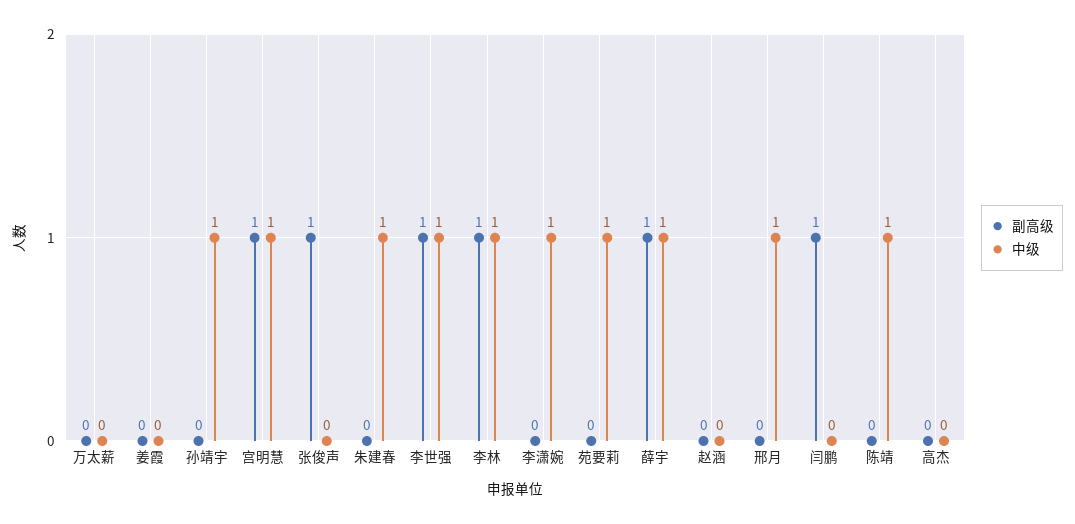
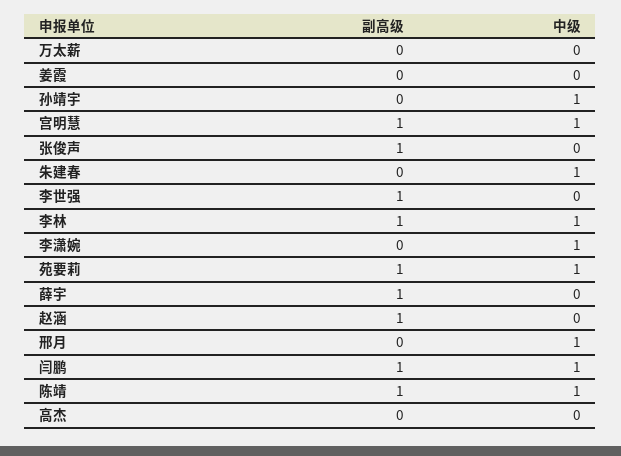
中级, 李世强: 1 -> 0
副高级, 苑要莉: 0 -> 1
中级, 薛宇: 1 -> 0
副高级, 赵涵: 0 -> 1
中级, 闫鹏: 0 -> 1
副高级, 陈靖: 0 -> 1

